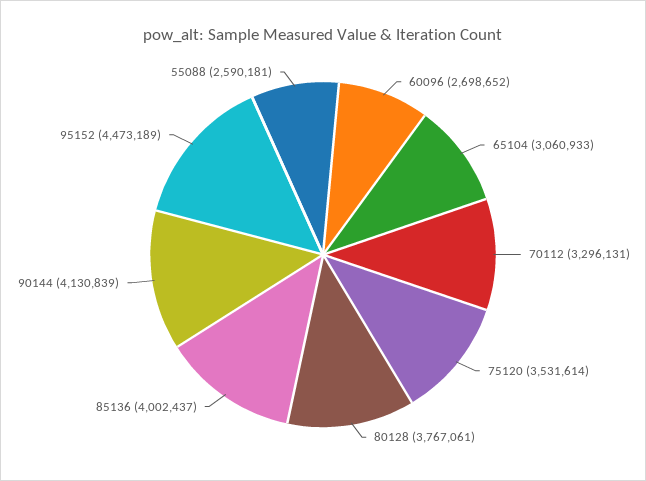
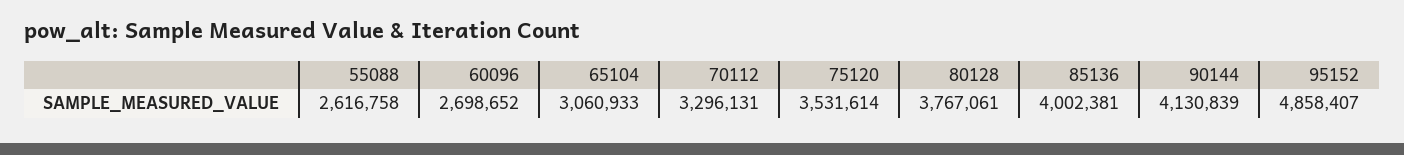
85136: 4002437 -> 4002381
95152: 4473189 -> 4858407
55088: 2590181 -> 2616758

